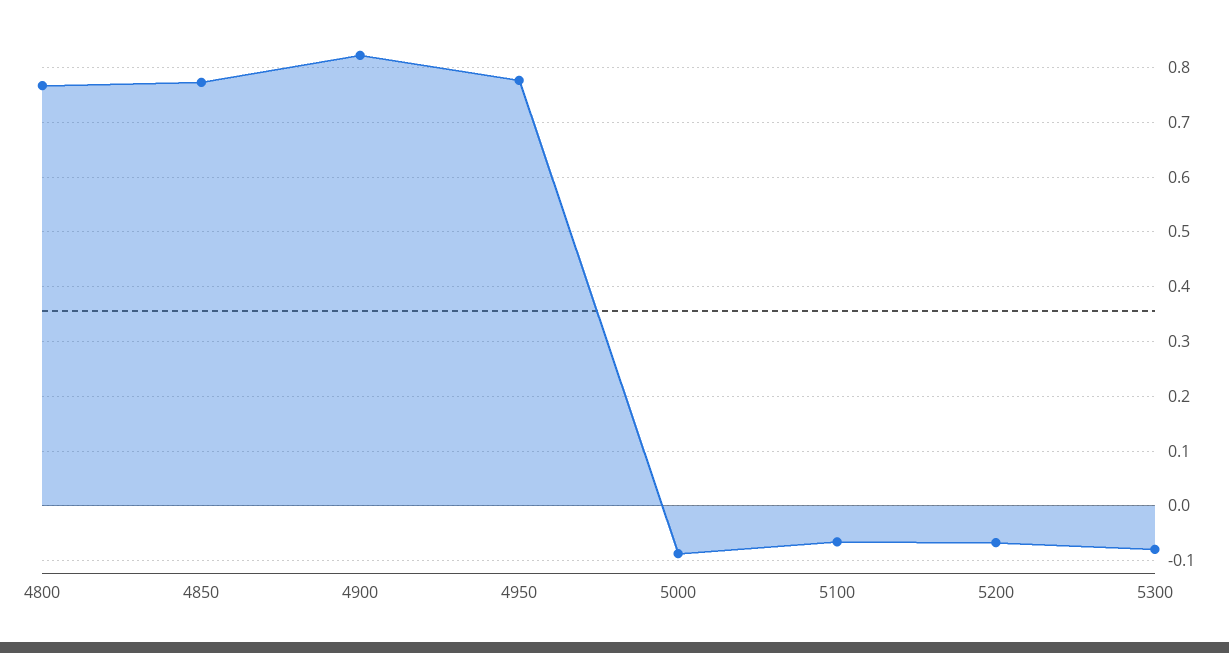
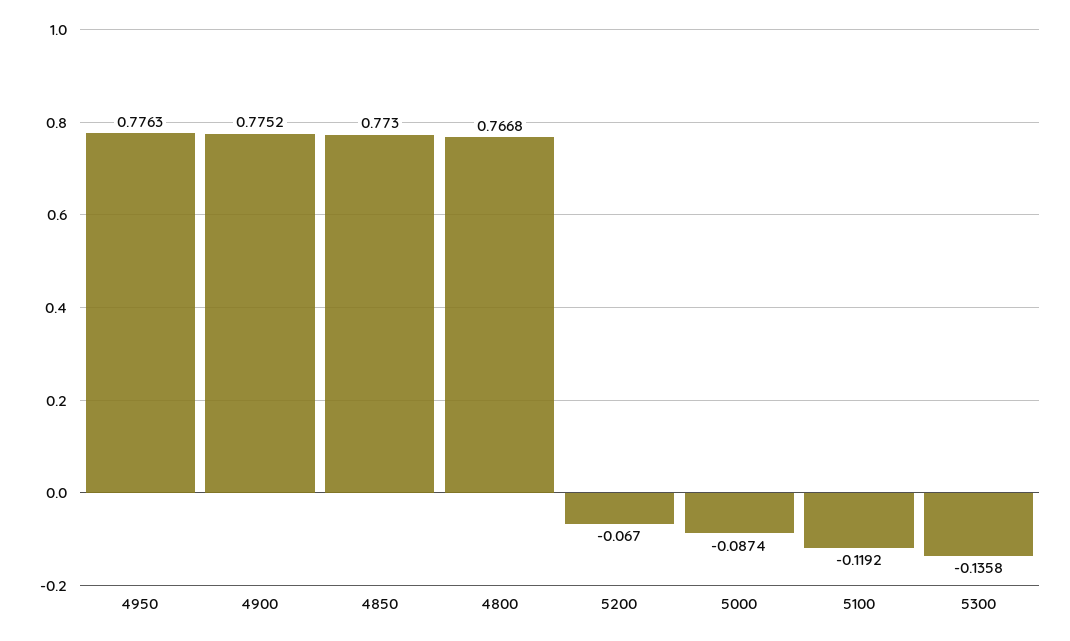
4900: 0.82 -> 0.7752
5100: -0.06 -> -0.1192
5300: -0.08 -> -0.1358

